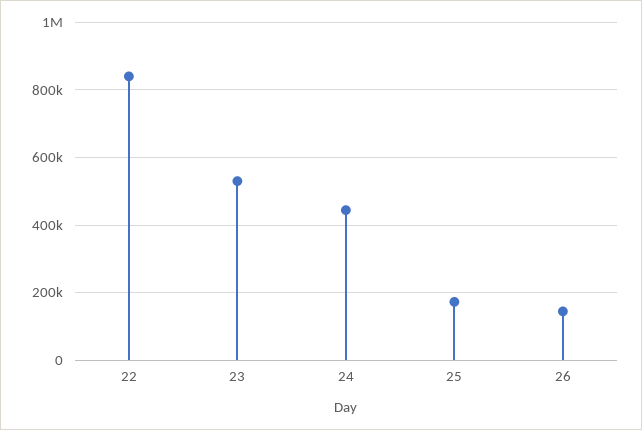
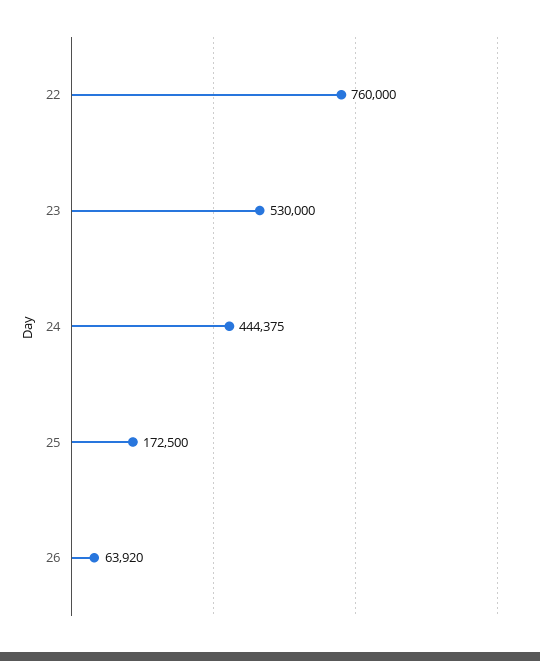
22: 840000 -> 760000
26: 140000 -> 63920

